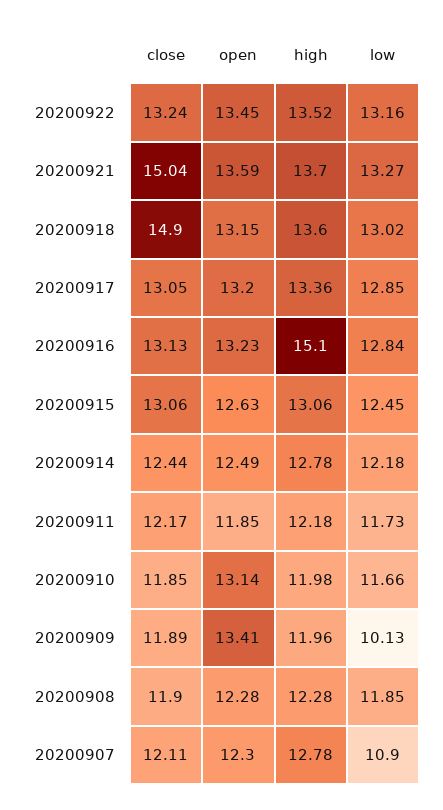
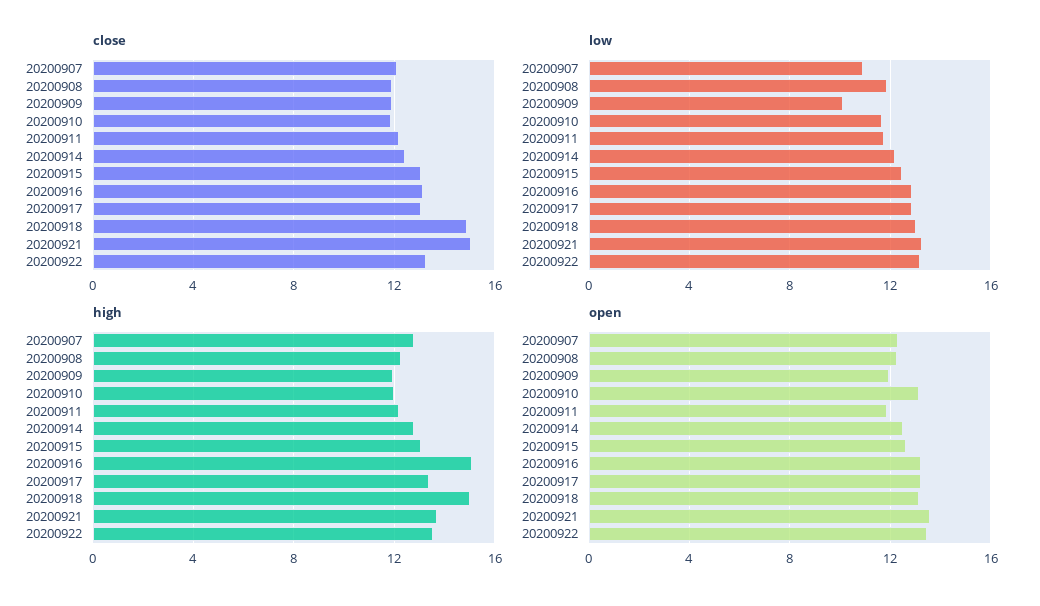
high, 20200918: 13.6 -> 15
open, 20200909: 13.41 -> 12

